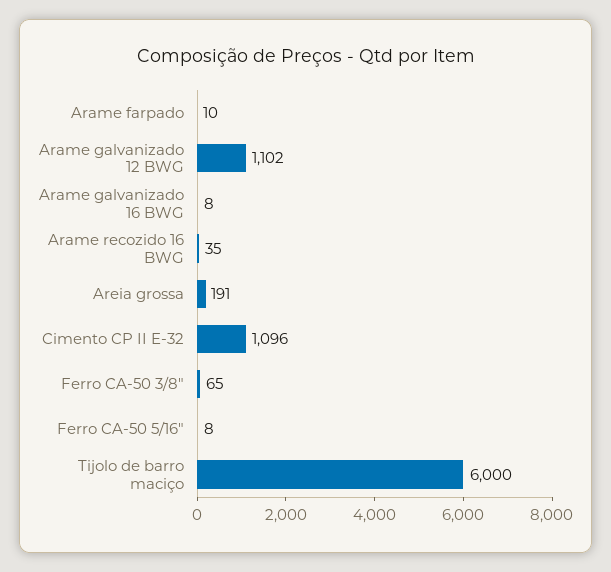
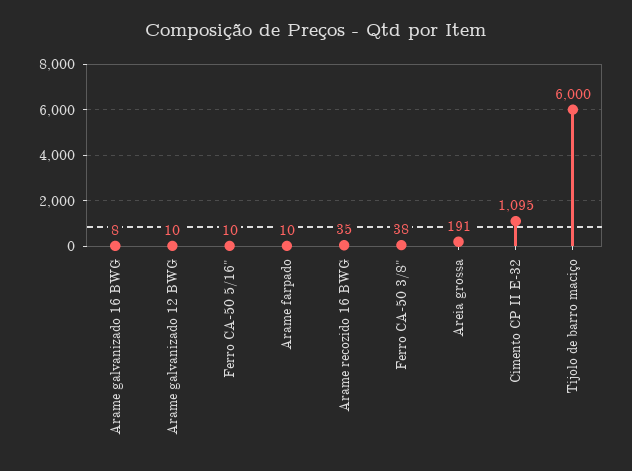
Arame galvanizado 12 BWG: 1102 -> 10
Cimento CP II E-32: 1096 -> 1095
Ferro CA-50 3/8": 65 -> 38
Ferro CA-50 5/16": 8 -> 10

